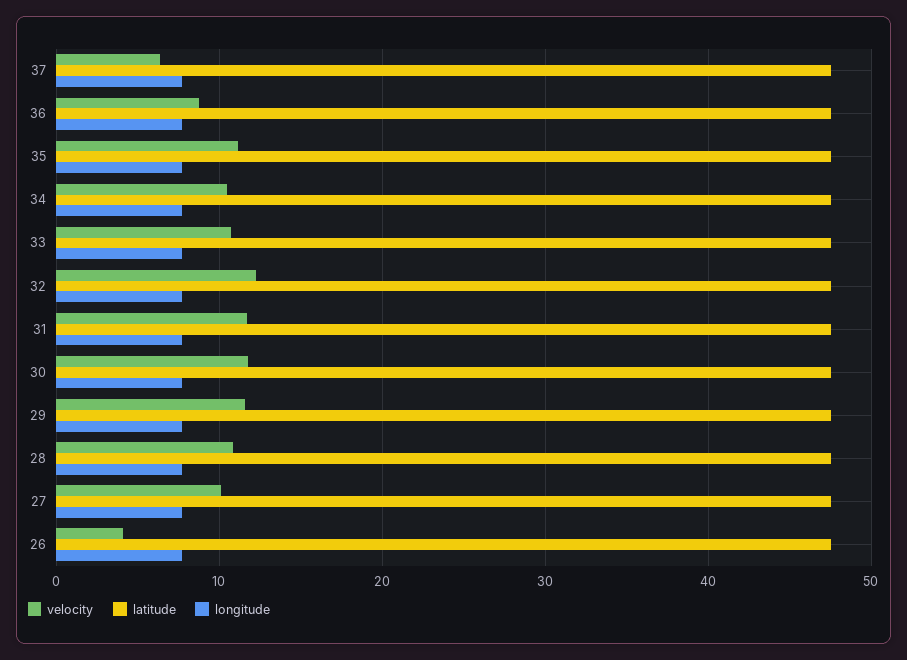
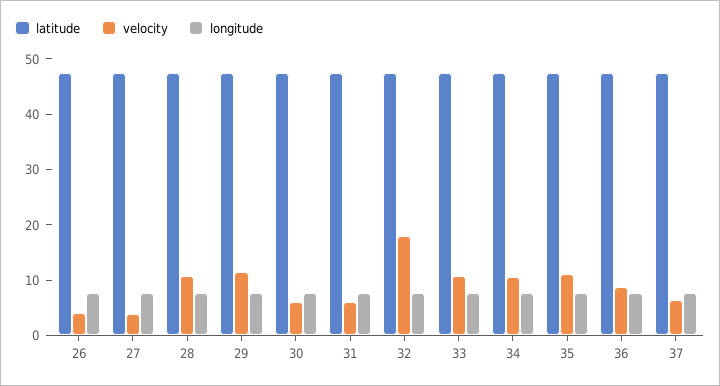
velocity, 32: 12 -> 18
velocity, 31: 12 -> 6
velocity, 30: 12 -> 6
velocity, 27: 10 -> 4

